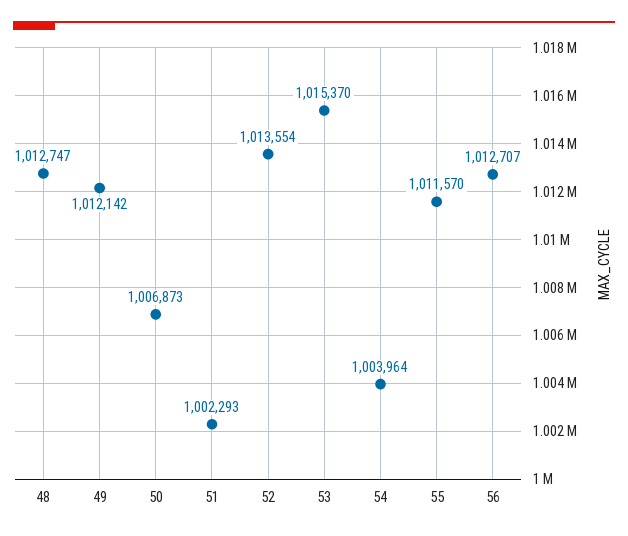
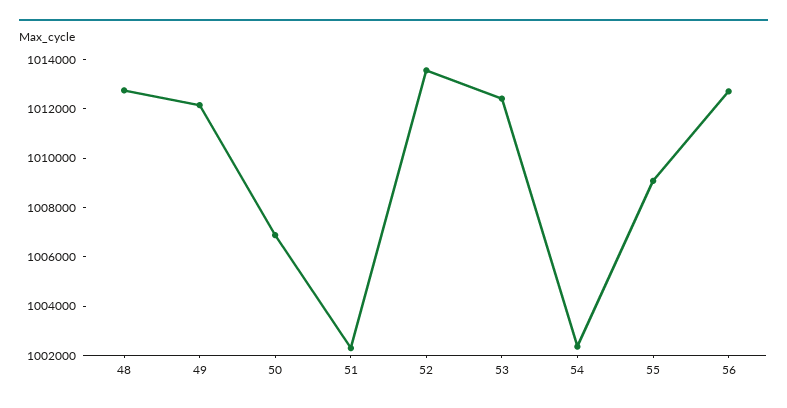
53: 1015370 -> 1012500
54: 1003964 -> 1002500
55: 1011570 -> 1009000

